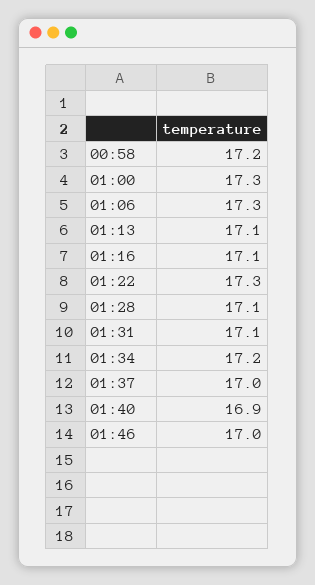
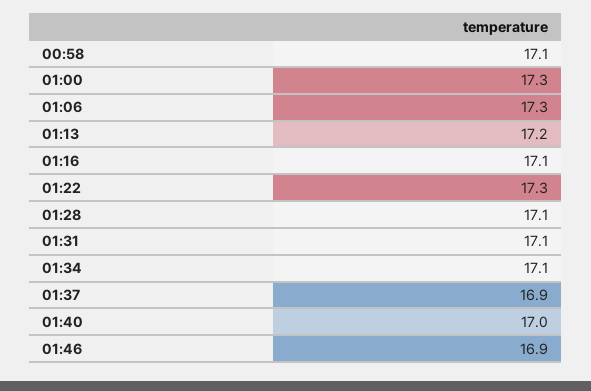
00:58: 17.2 -> 17.1
01:13: 17.1 -> 17.2
01:34: 17.2 -> 17.1
01:37: 17 -> 16.9
01:40: 16.9 -> 17
01:46: 17 -> 16.9

